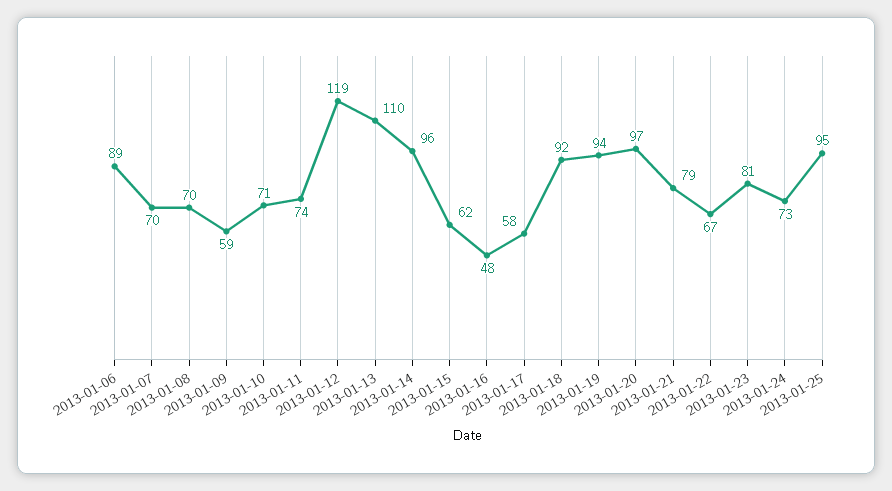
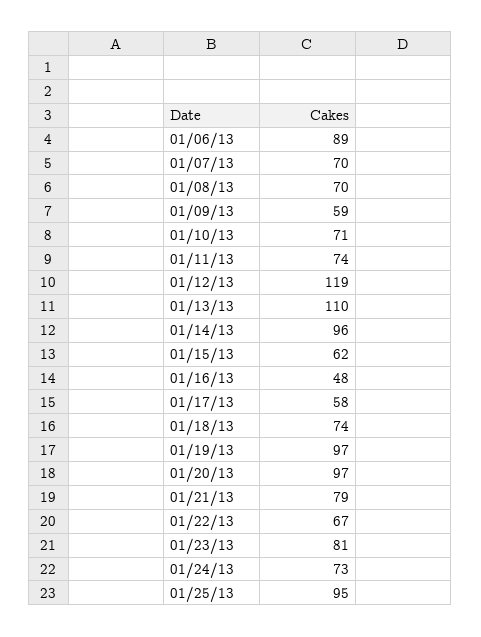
2013-01-18: 92 -> 74
2013-01-19: 94 -> 97

